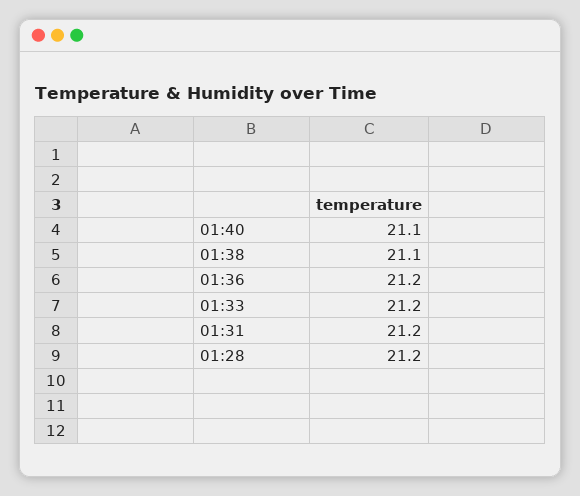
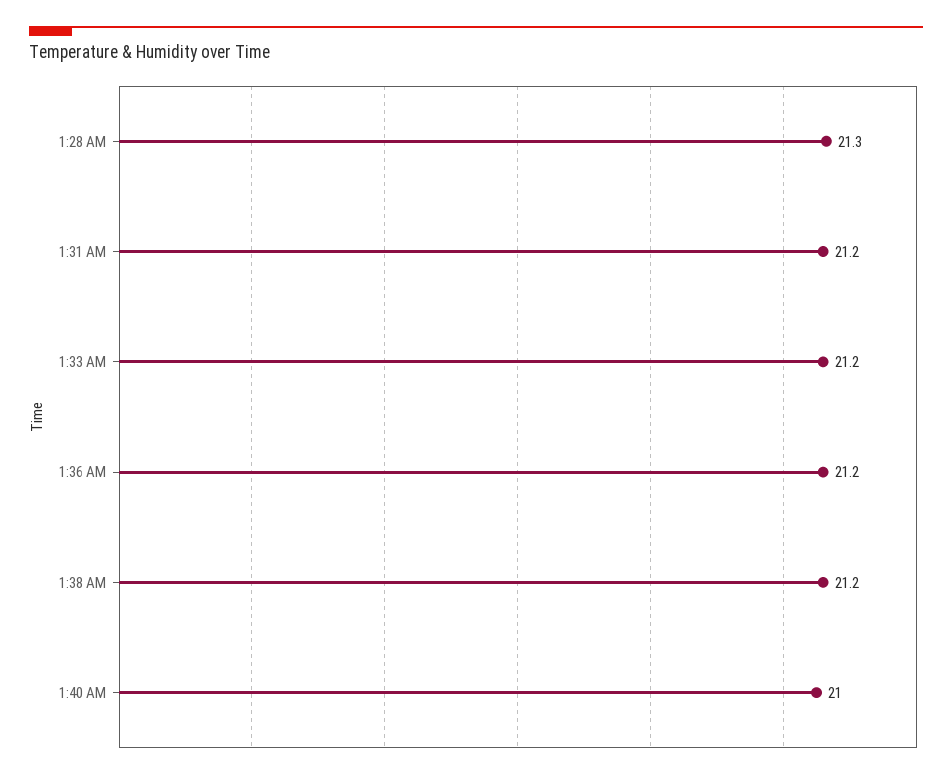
01:40: 21.1 -> 21
01:38: 21.1 -> 21.2
01:28: 21.2 -> 21.3

